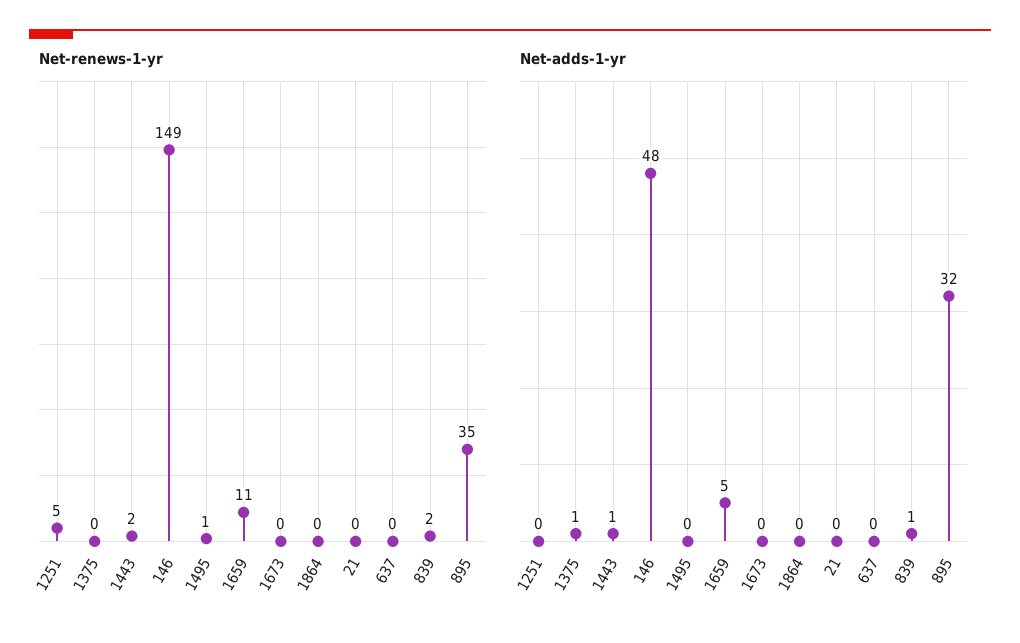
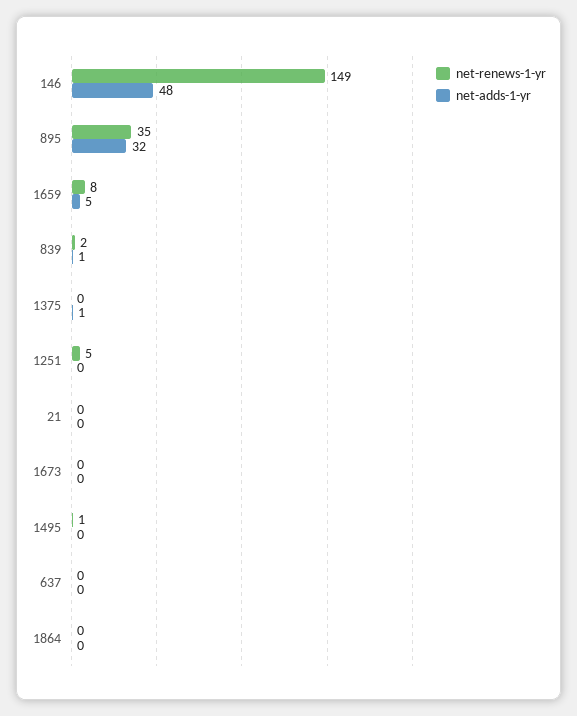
Net-renews-1-yr, 1443: 2 -> none
Net-renews-1-yr, 1659: 11 -> 8
Net-adds-1-yr, 1443: 1 -> none

